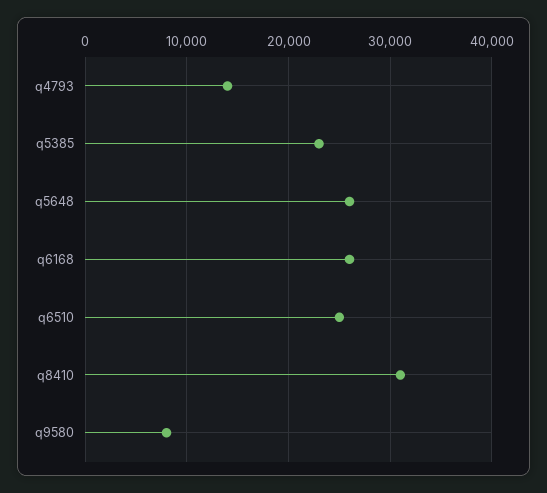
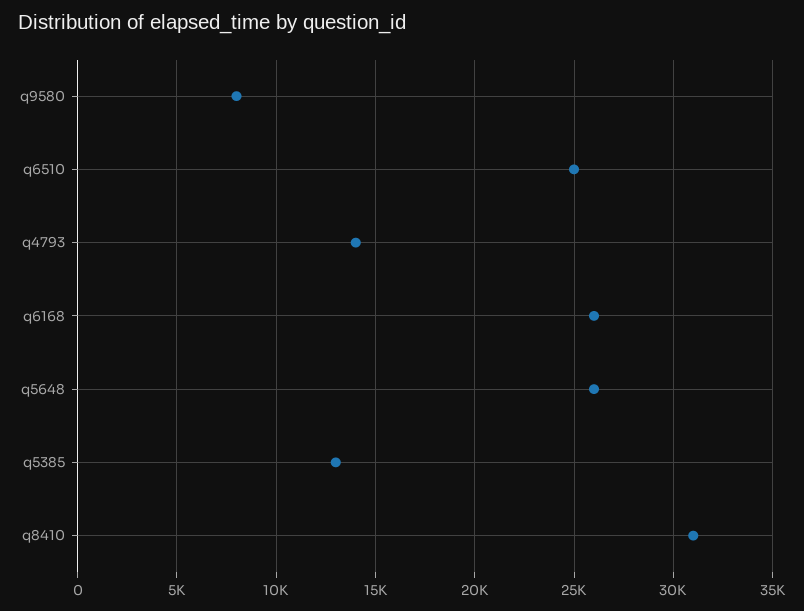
q5385: 23000 -> 13000

